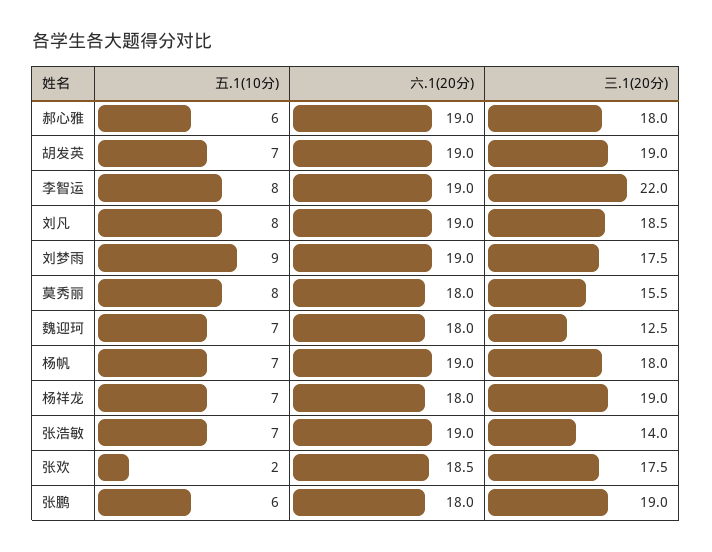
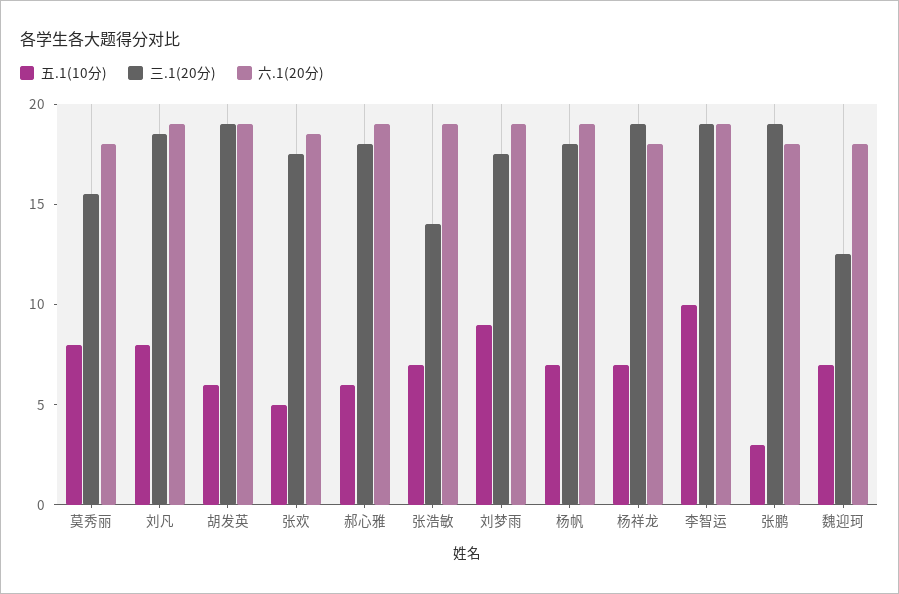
五.1(10分), 胡发英: 7 -> 6
五.1(10分), 李智运: 8 -> 10
三.1(20分), 李智运: 22 -> 19
五.1(10分), 张欢: 2 -> 5
五.1(10分), 张鹏: 6 -> 3

